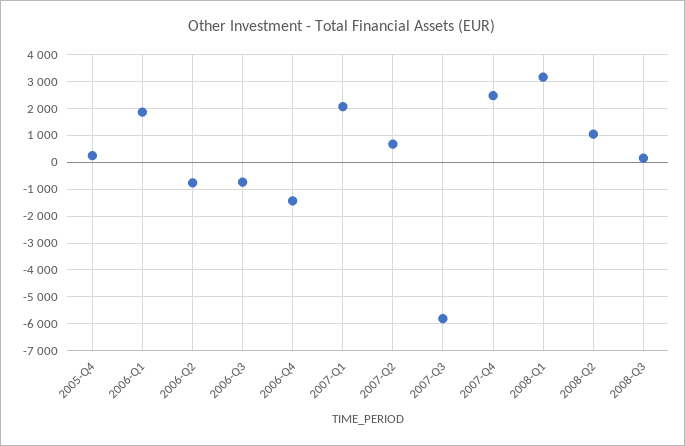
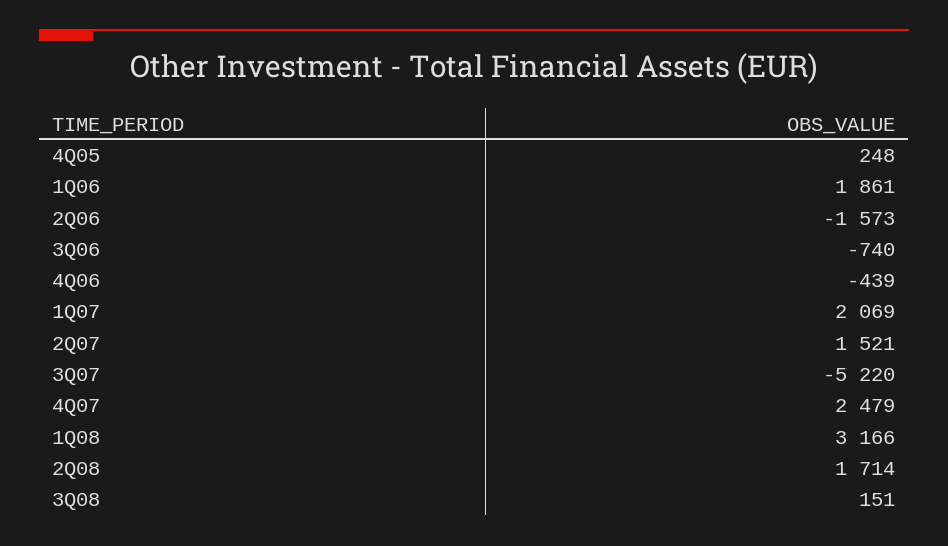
2006-Q2: -750 -> -1573
2006-Q4: -1500 -> -439
2007-Q2: 750 -> 1521
2007-Q3: -5750 -> -5220
2008-Q2: 1000 -> 1714

